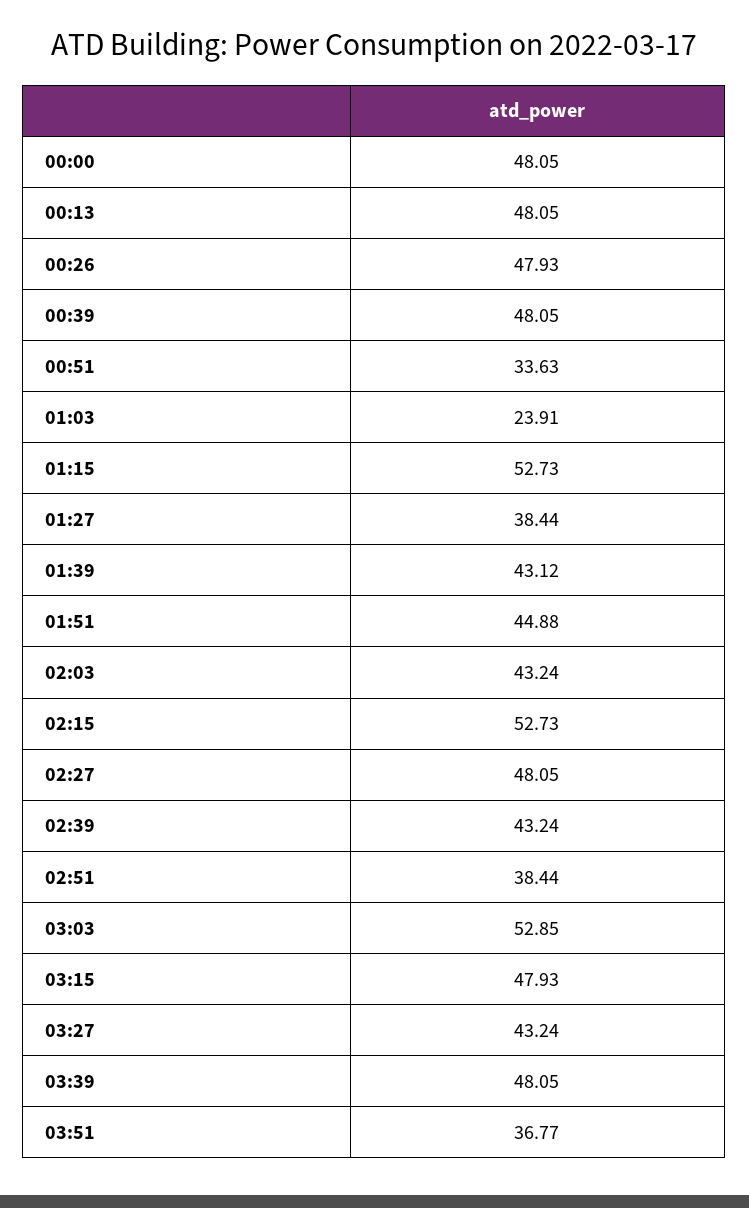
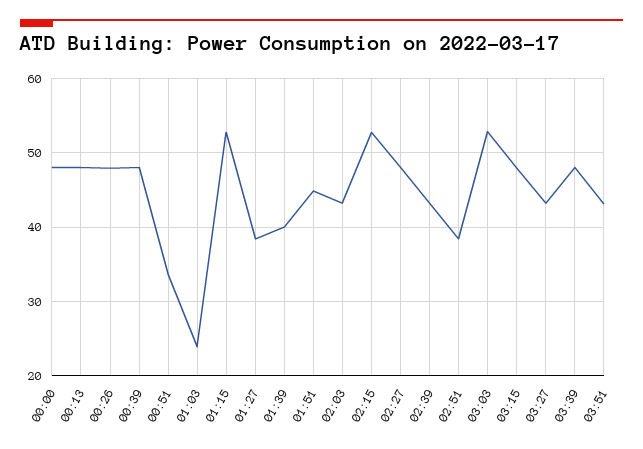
01:39: 43.12 -> 40
03:51: 36.77 -> 43

